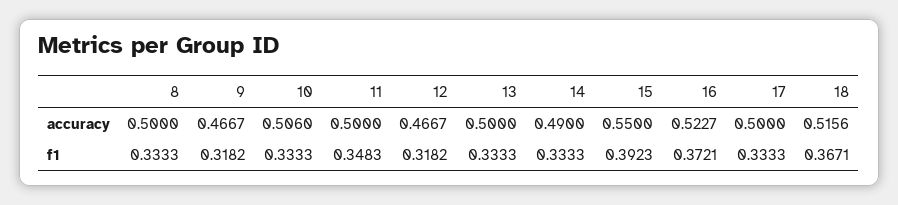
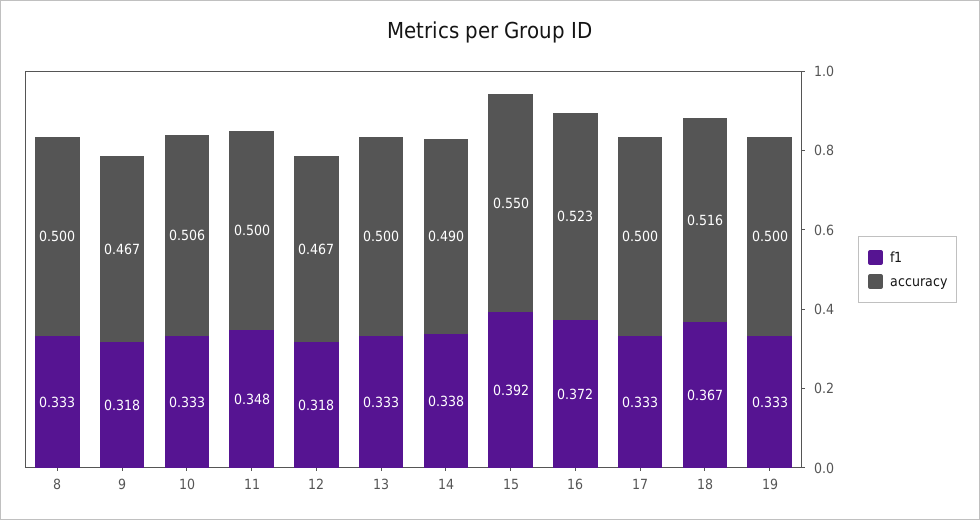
f1, 14: 0.3333 -> 0.338
f1, 19: none -> 0.333
accuracy, 19: none -> 0.5

